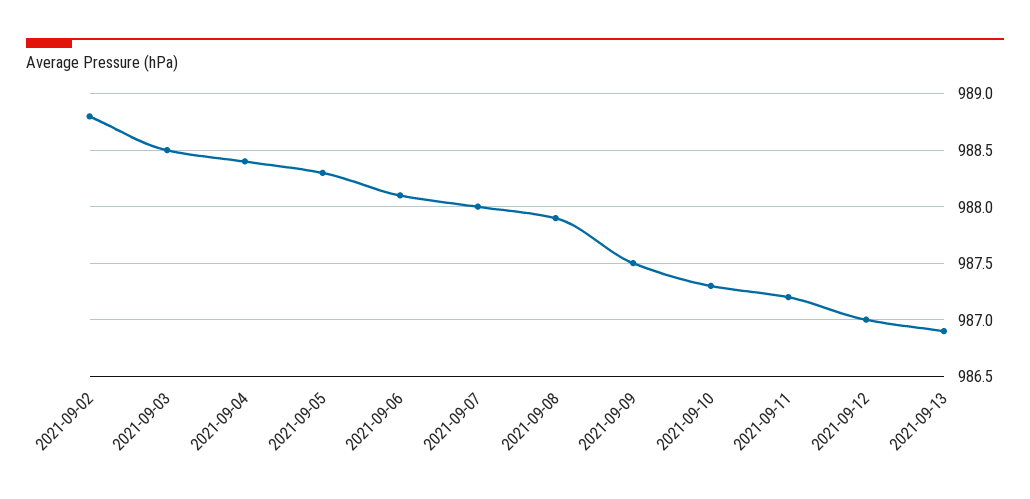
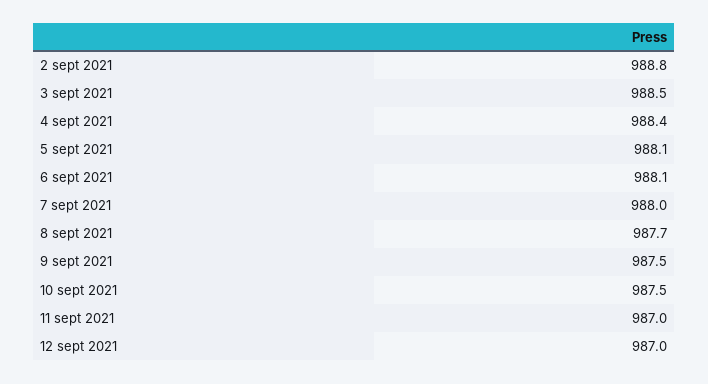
2021-09-05: 988.3 -> 988.1
2021-09-08: 987.9 -> 987.7
2021-09-10: 987.3 -> 987.5
2021-09-11: 987.2 -> 987
2021-09-13: 986.9 -> none

